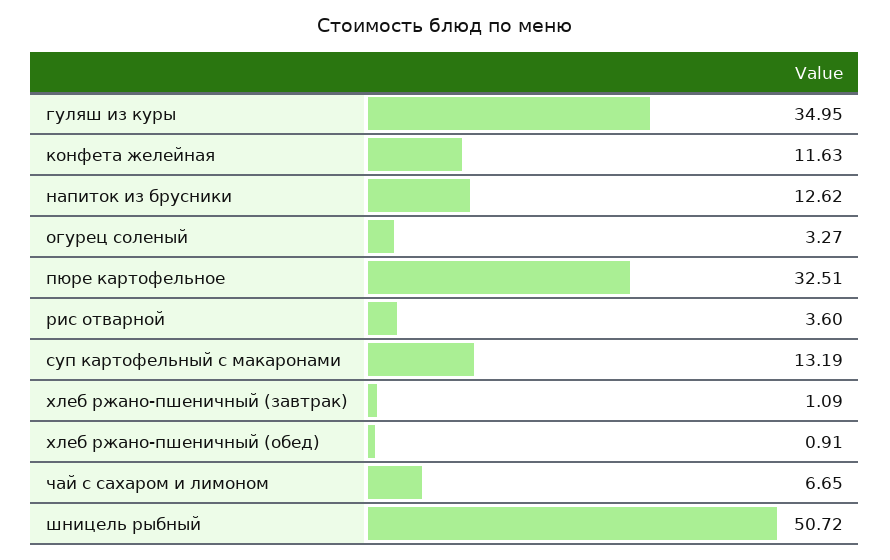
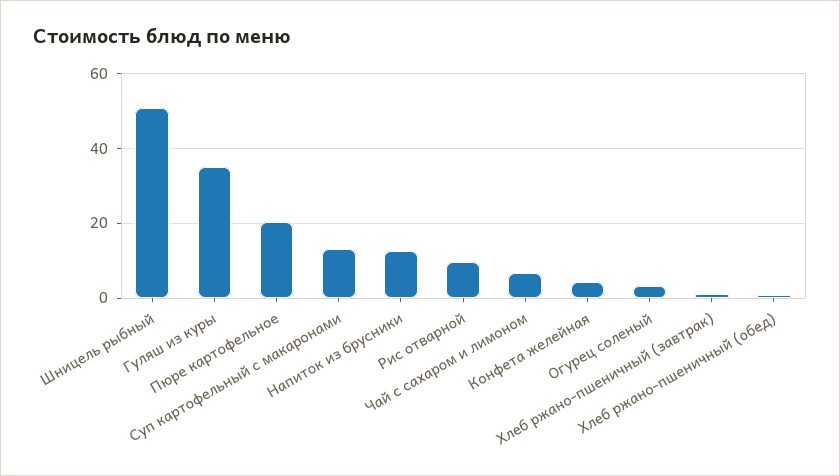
конфета желейная: 11.63 -> 4
пюре картофельное: 32.51 -> 20
рис отварной: 3.6 -> 10

